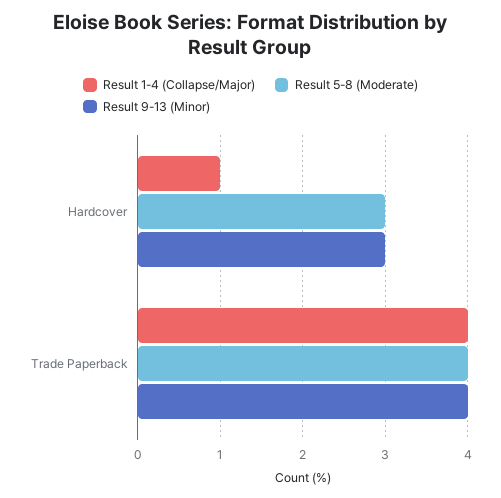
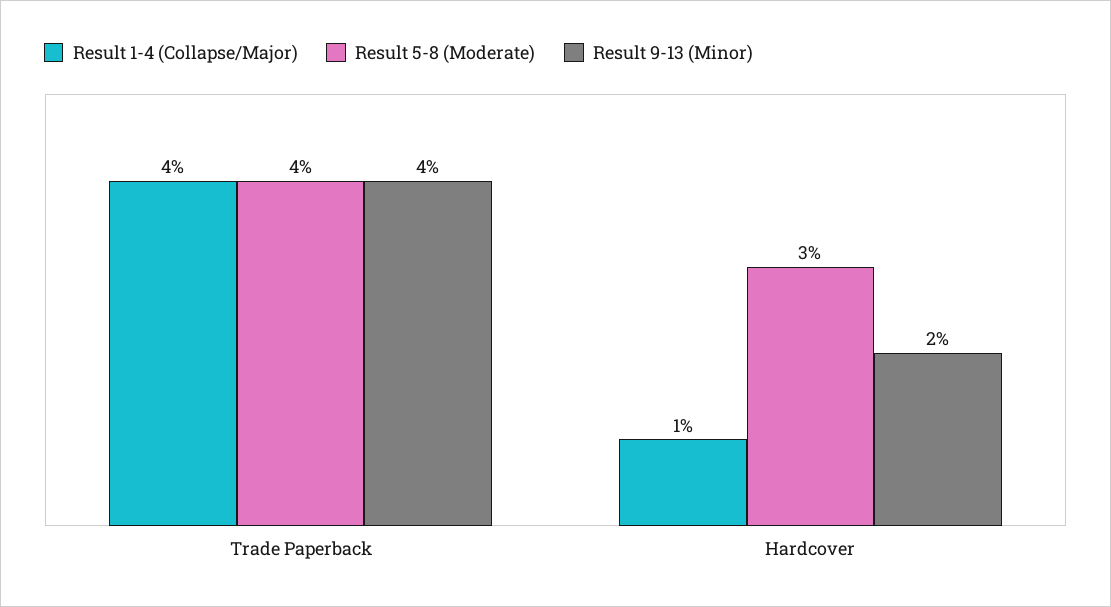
Result 9-13 (Minor), Hardcover: 3 -> 2

